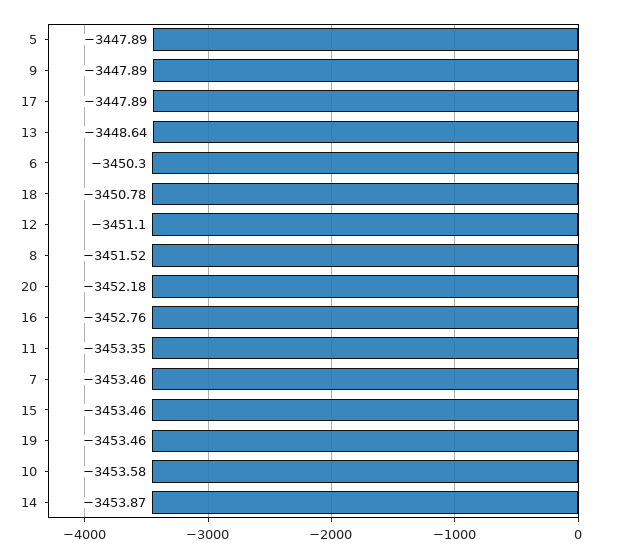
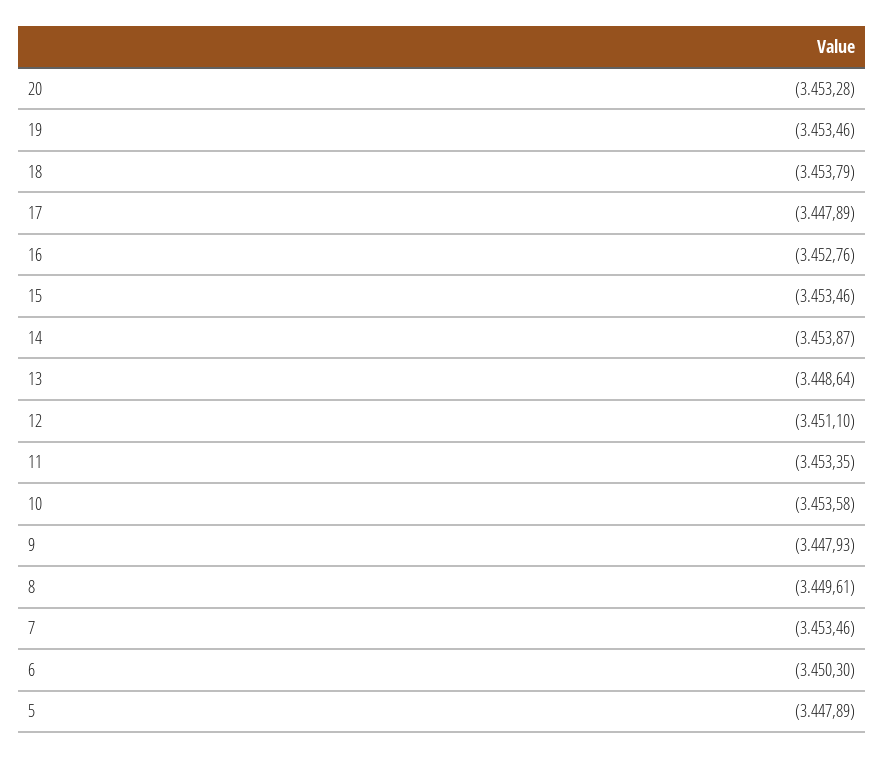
9: -3447.89 -> -3447.93
18: -3450.78 -> -3453.79
8: -3451.52 -> -3449.61
20: -3452.18 -> -3453.28

